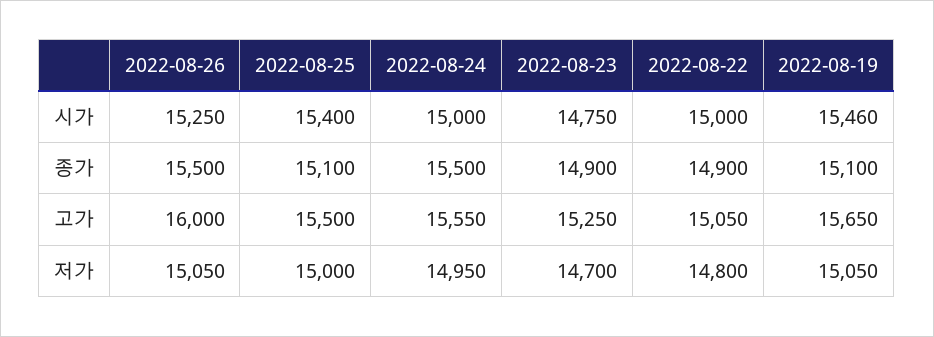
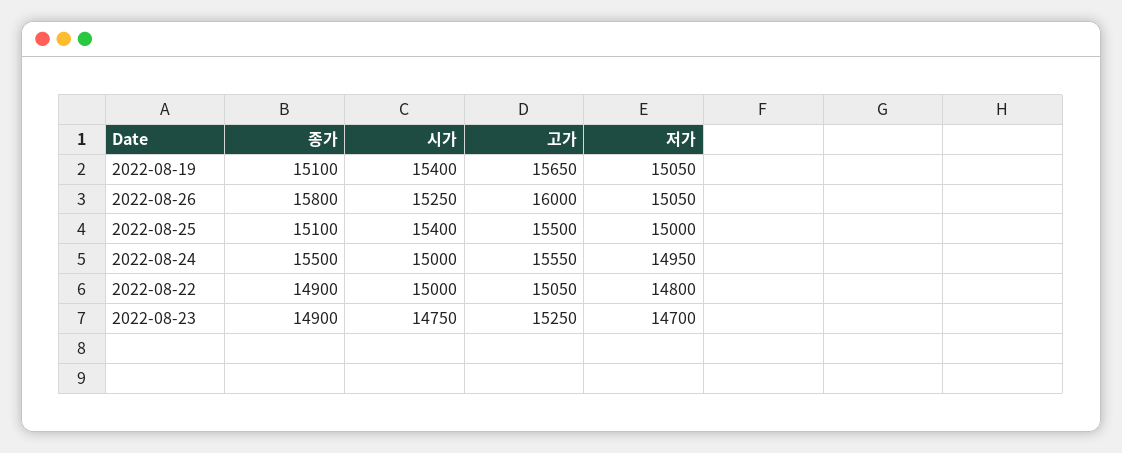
2022-08-19, 시가: 15460 -> 15400
2022-08-26, 종가: 15500 -> 15800

